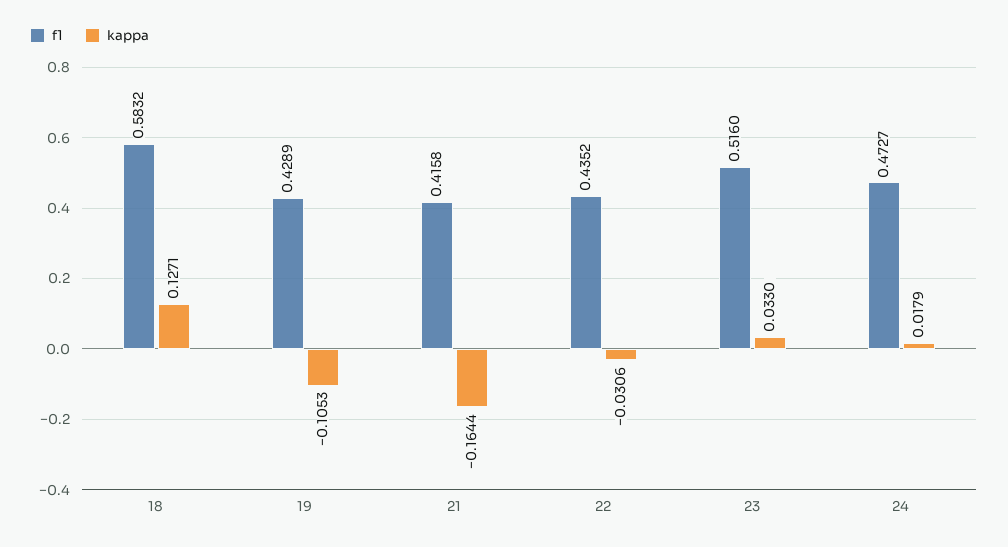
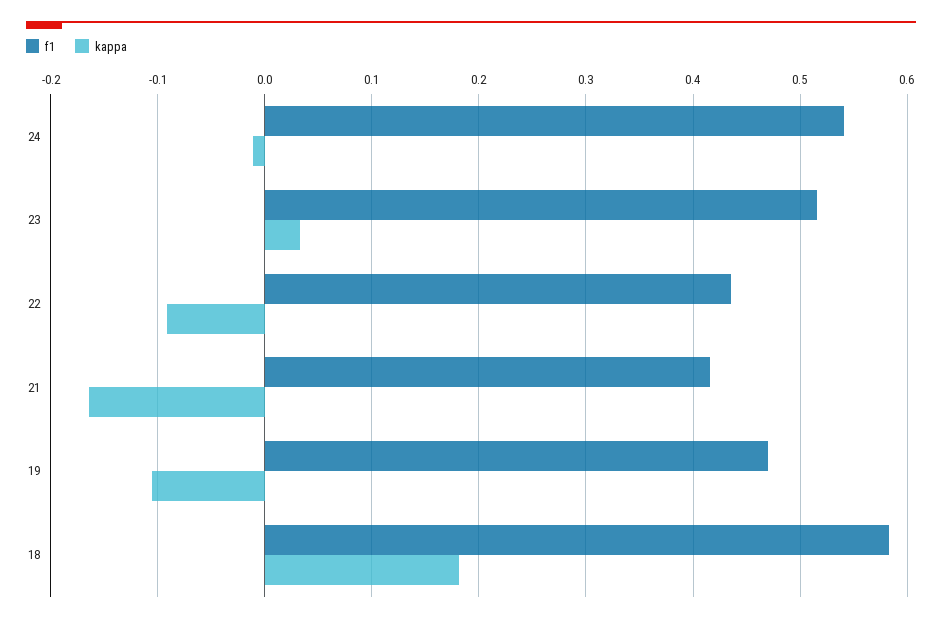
kappa, 18: 0.1271 -> 0.18
f1, 19: 0.4289 -> 0.47
kappa, 22: -0.0306 -> -0.09
f1, 24: 0.4727 -> 0.54
kappa, 24: 0.0179 -> -0.01

